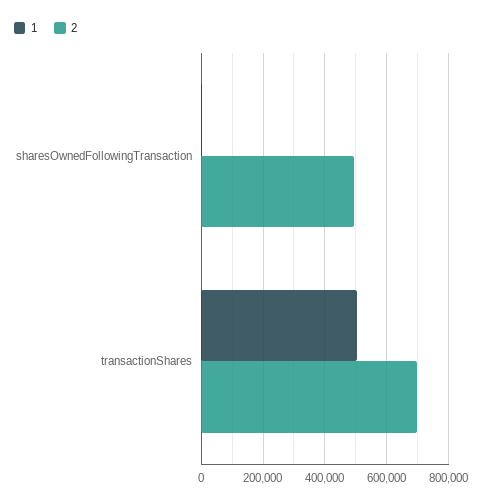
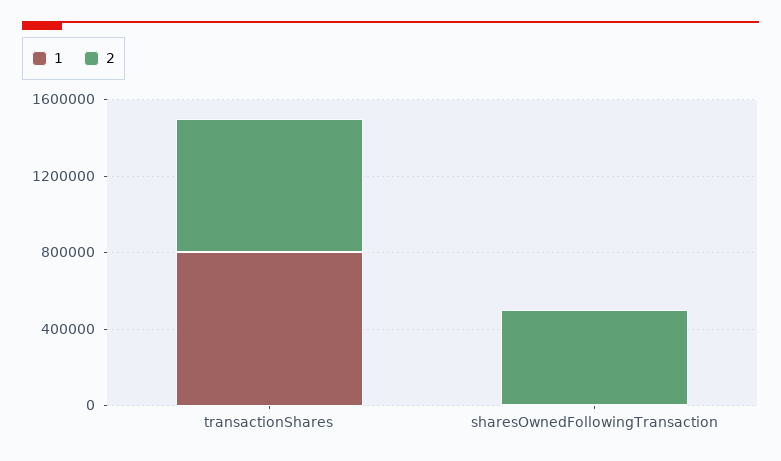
1, transactionShares: 500000 -> 800000

